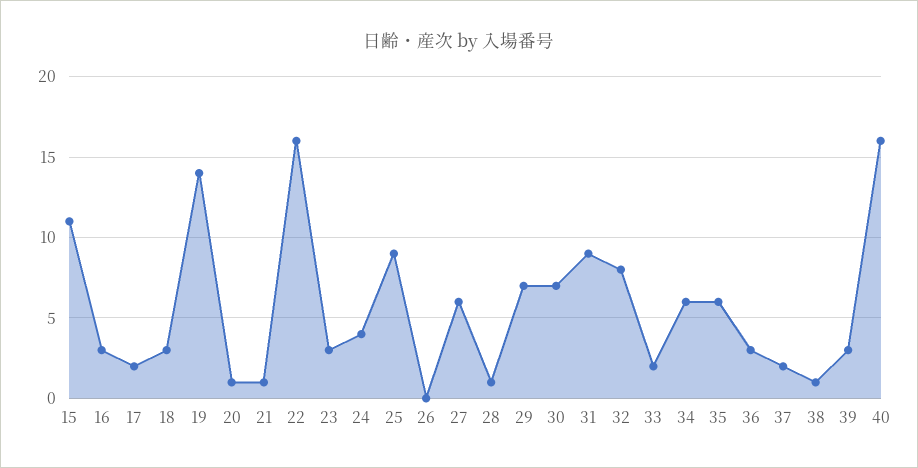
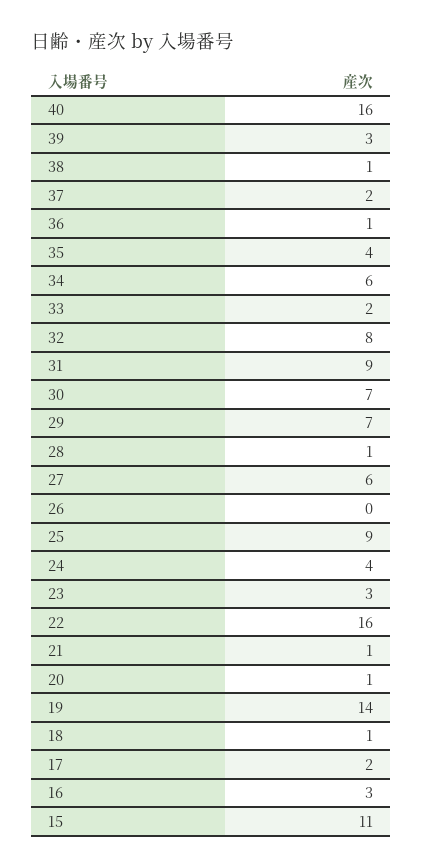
18: 3 -> 1
35: 6 -> 4
36: 3 -> 1

